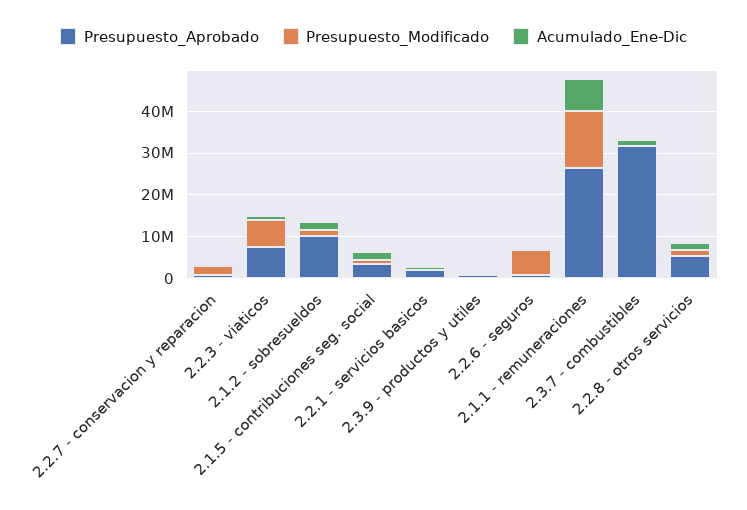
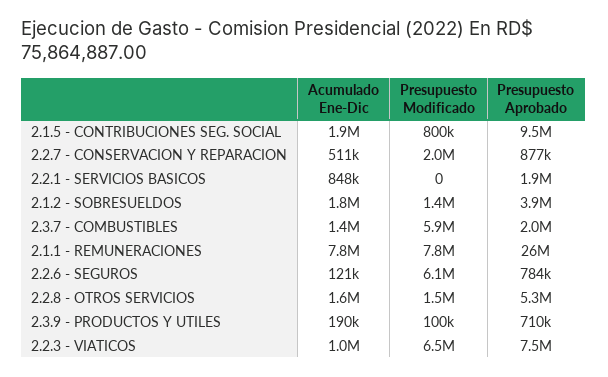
Presupuesto_Aprobado, 2.1.2 - sobresueldos: 10000000 -> 3900000
Presupuesto_Aprobado, 2.1.5 - contribuciones seg. social: 4000000 -> 9500000
Presupuesto_Modificado, 2.1.1 - remuneraciones: 14000000 -> 7800000
Presupuesto_Aprobado, 2.3.7 - combustibles: 32000000 -> 2000000
Presupuesto_Modificado, 2.3.7 - combustibles: 0 -> 5900000

